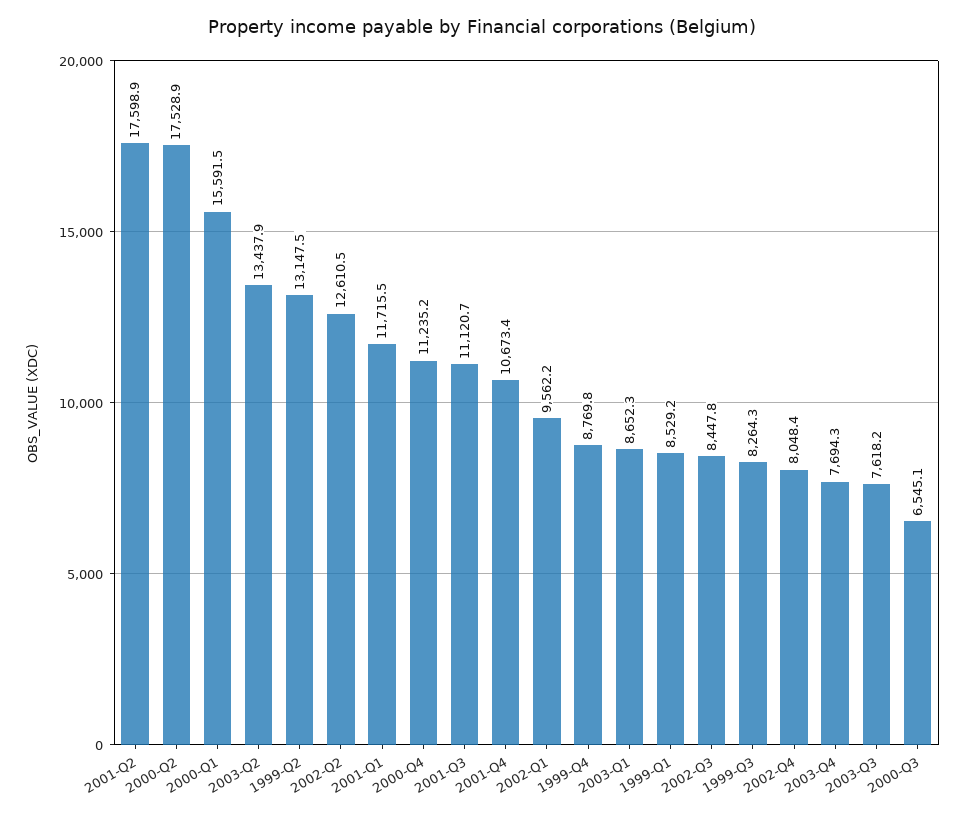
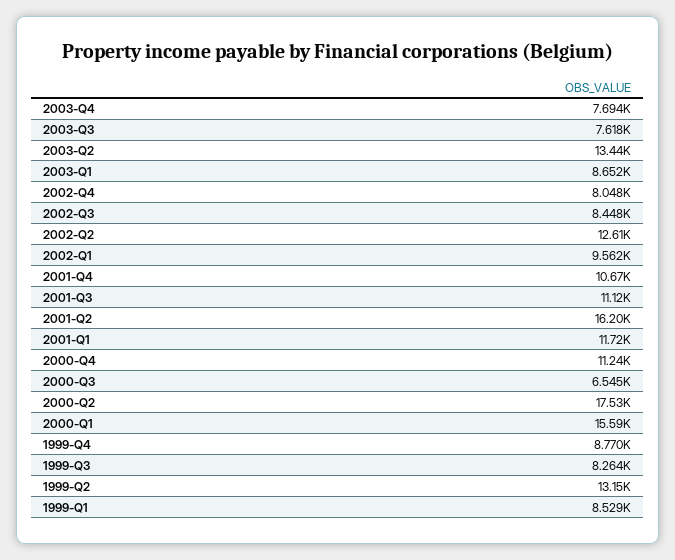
2001-Q2: 17598.9 -> 16200

